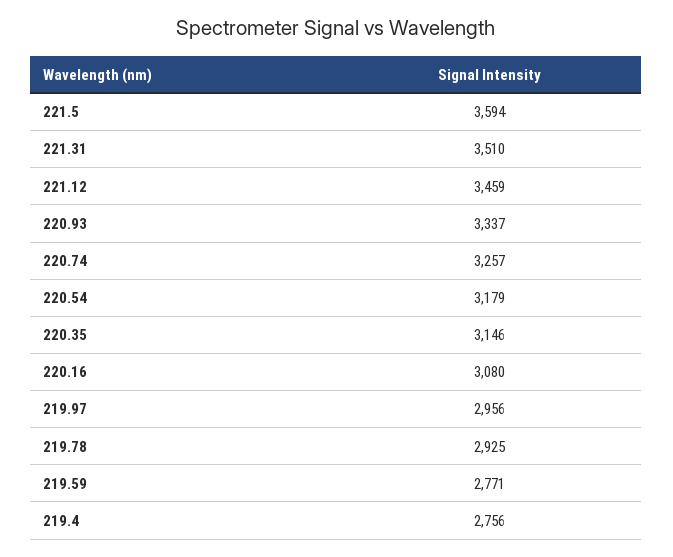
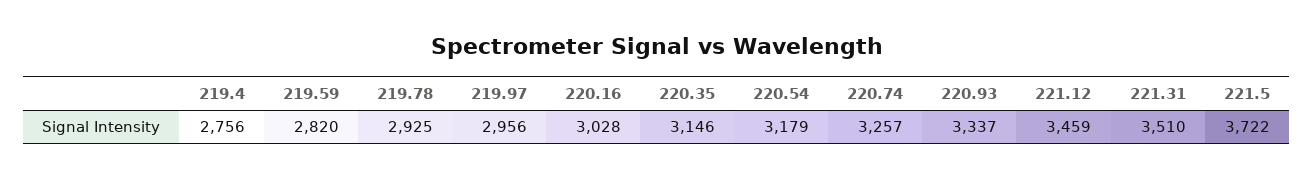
221.5: 3594 -> 3722
220.16: 3080 -> 3028
219.59: 2771 -> 2820

